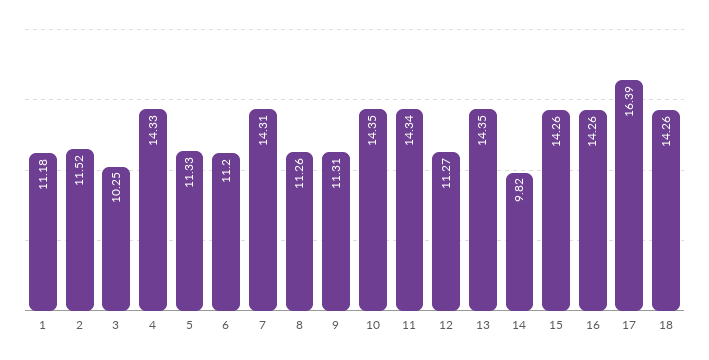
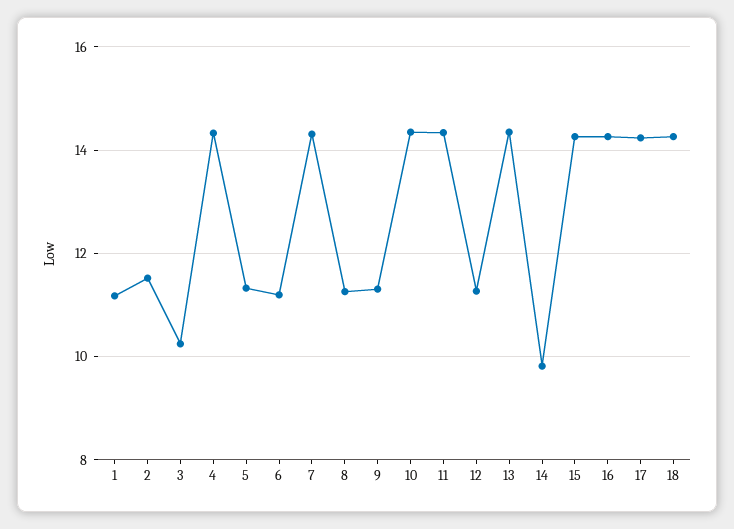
17: 16.39 -> 14.2

